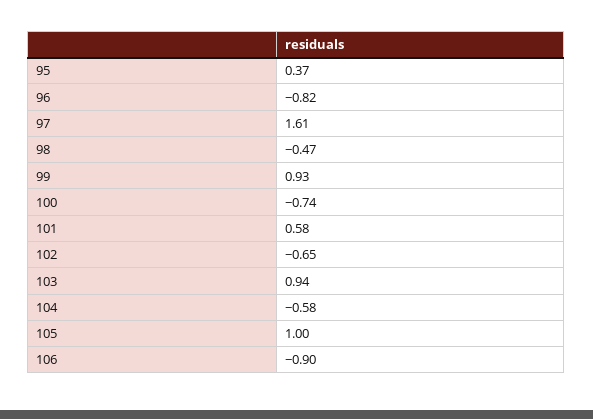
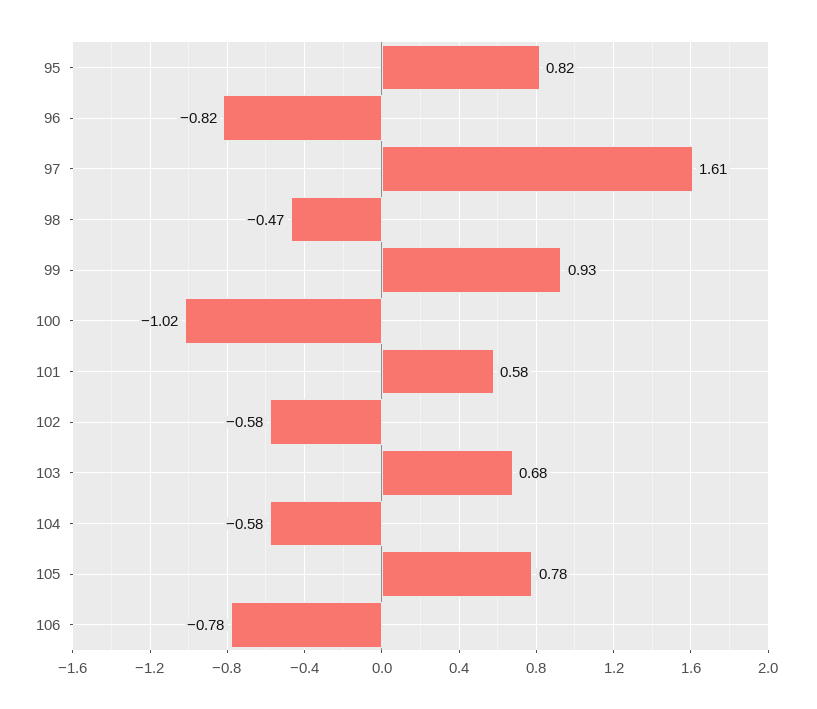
95: 0.37 -> 0.82
100: -0.74 -> -1.02
102: -0.65 -> -0.58
103: 0.94 -> 0.68
105: 1 -> 0.78
106: -0.9 -> -0.78

